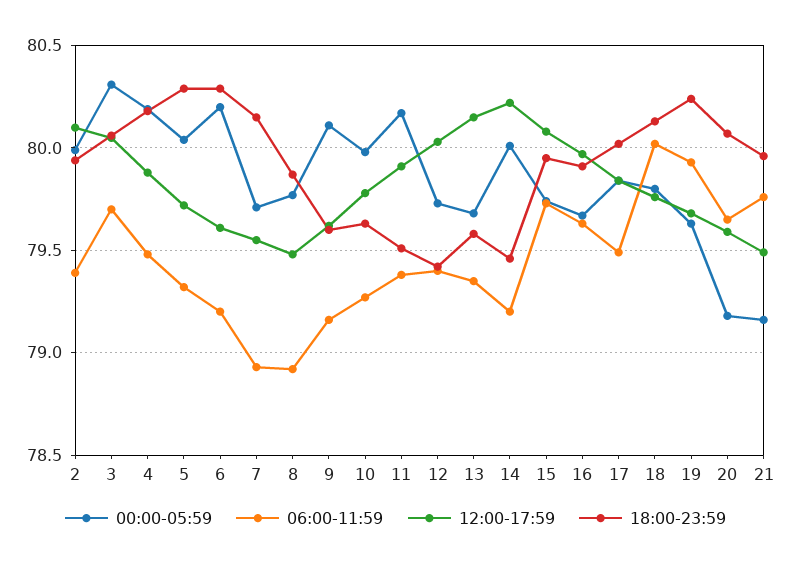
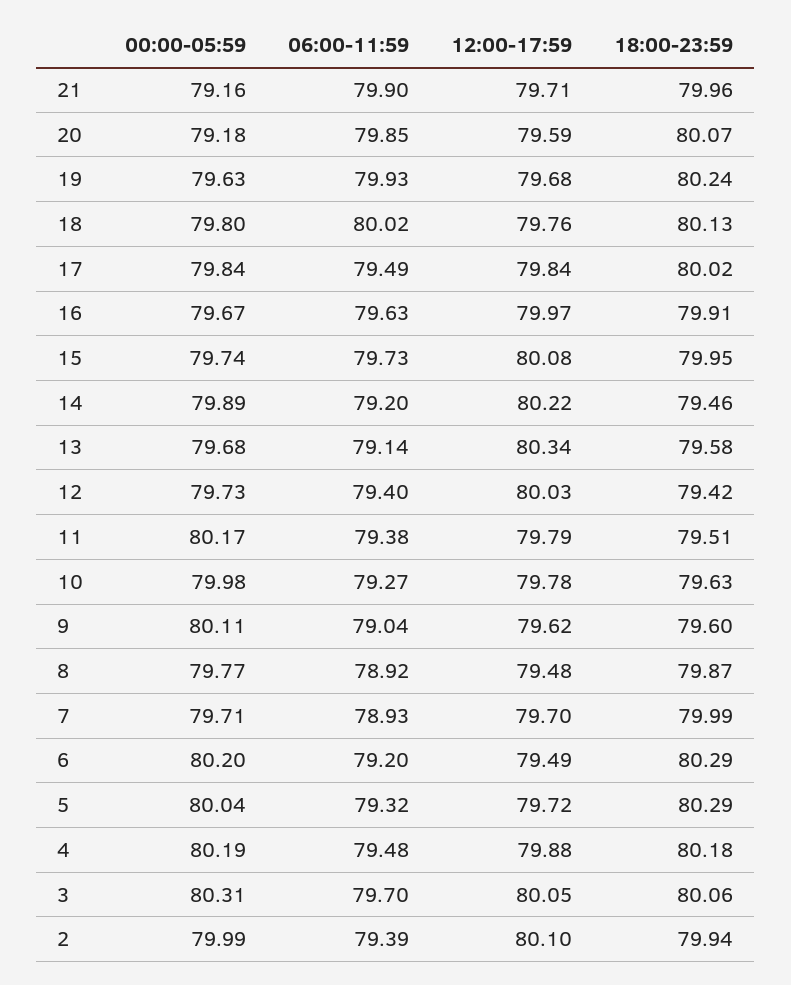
12:00-17:59, 6: 79.6 -> 79.49
12:00-17:59, 7: 79.55 -> 79.7
18:00-23:59, 7: 80.15 -> 79.99
06:00-11:59, 9: 79.15 -> 79.04
12:00-17:59, 11: 79.9 -> 79.79
06:00-11:59, 13: 79.35 -> 79.14
12:00-17:59, 13: 80.15 -> 80.34
00:00-05:59, 14: 80 -> 79.89
06:00-11:59, 20: 79.65 -> 79.85
06:00-11:59, 21: 79.75 -> 79.9
12:00-17:59, 21: 79.5 -> 79.71

